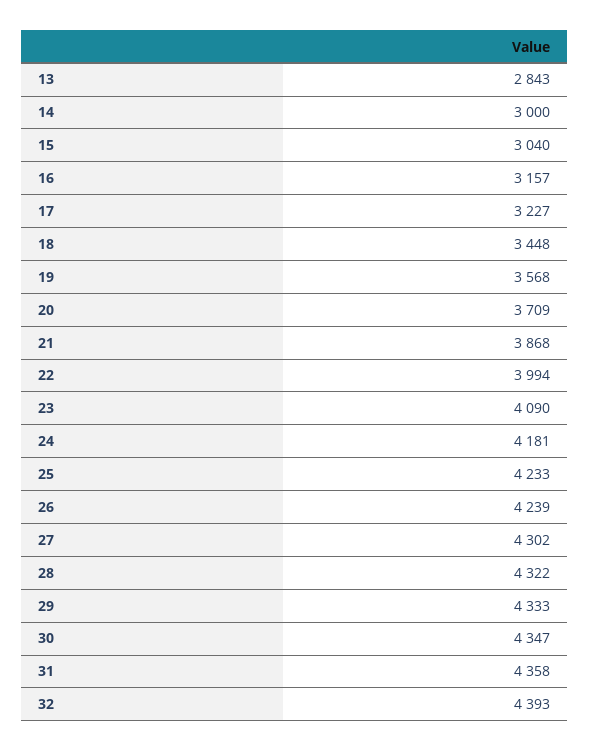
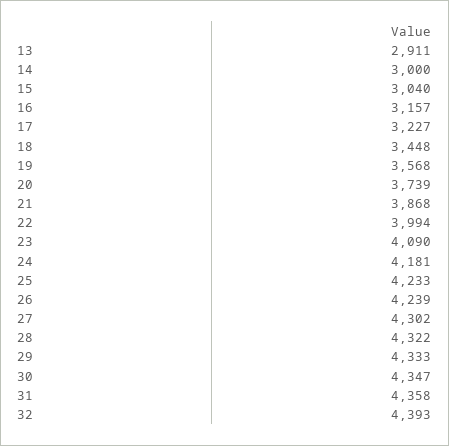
13: 2843 -> 2911
20: 3709 -> 3739

